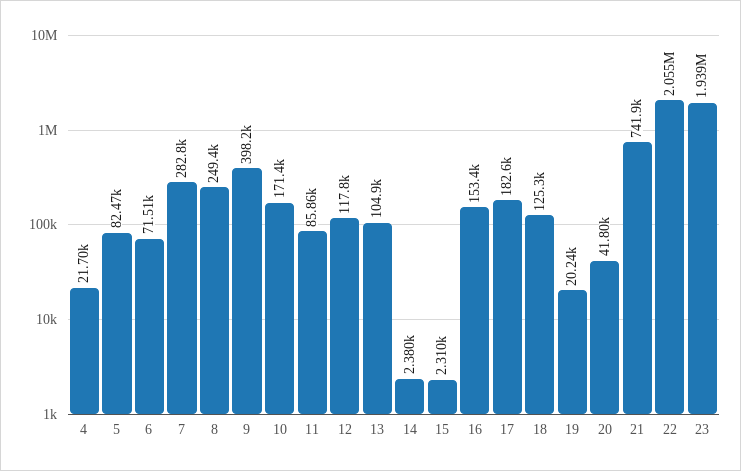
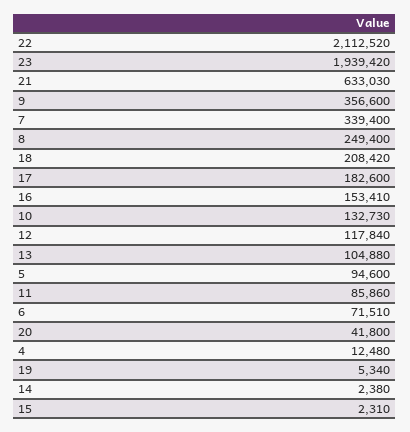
4: 21700 -> 12480
5: 82470 -> 94600
7: 282800 -> 339400
9: 398200 -> 356600
10: 171400 -> 132730
18: 125300 -> 208420
19: 20240 -> 5340
21: 741900 -> 633030
22: 2055000 -> 2112520

